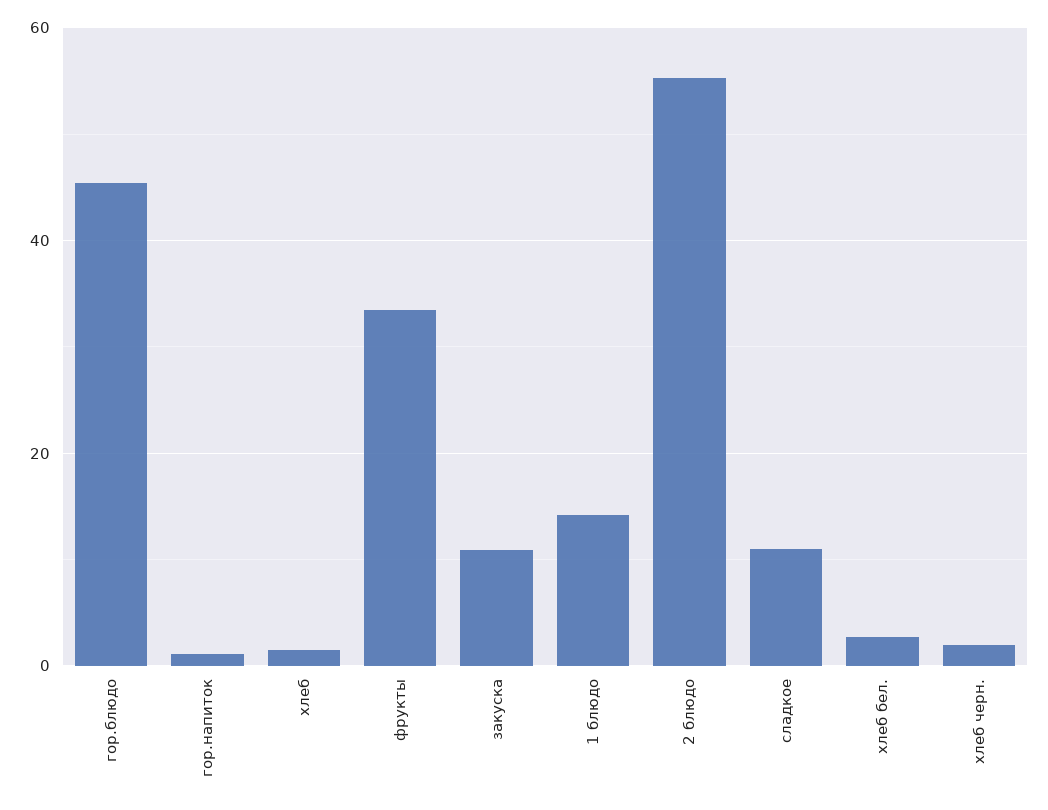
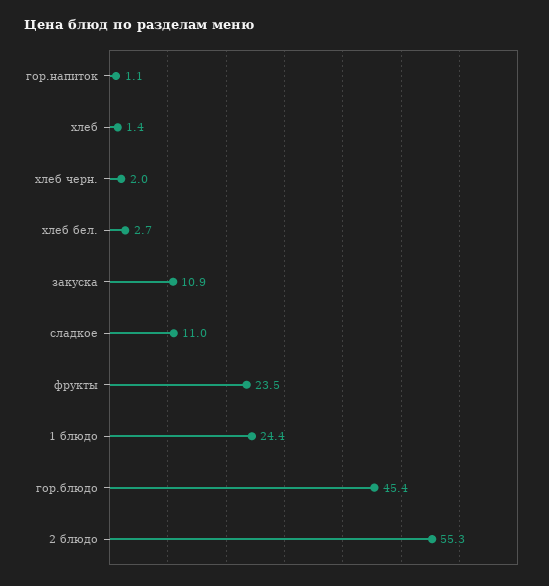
фрукты: 34 -> 23.5
1 блюдо: 14 -> 24.4

